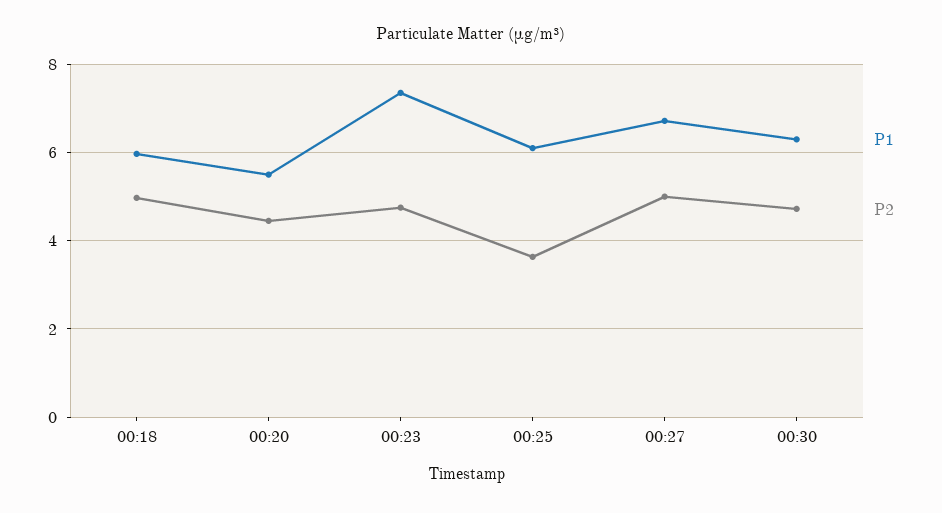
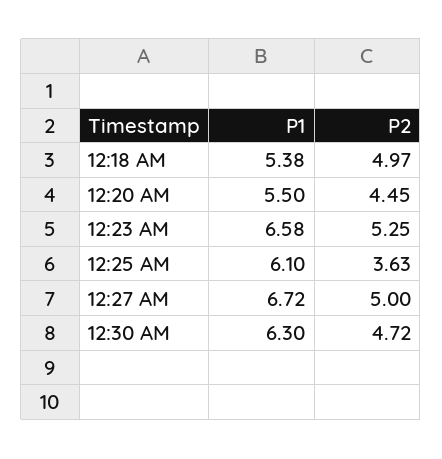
P1, 00:18: 6 -> 5.38
P1, 00:23: 7.4 -> 6.58
P2, 00:23: 4.8 -> 5.25

